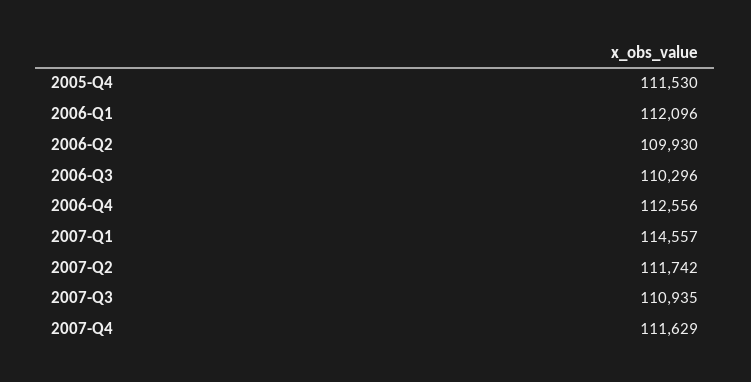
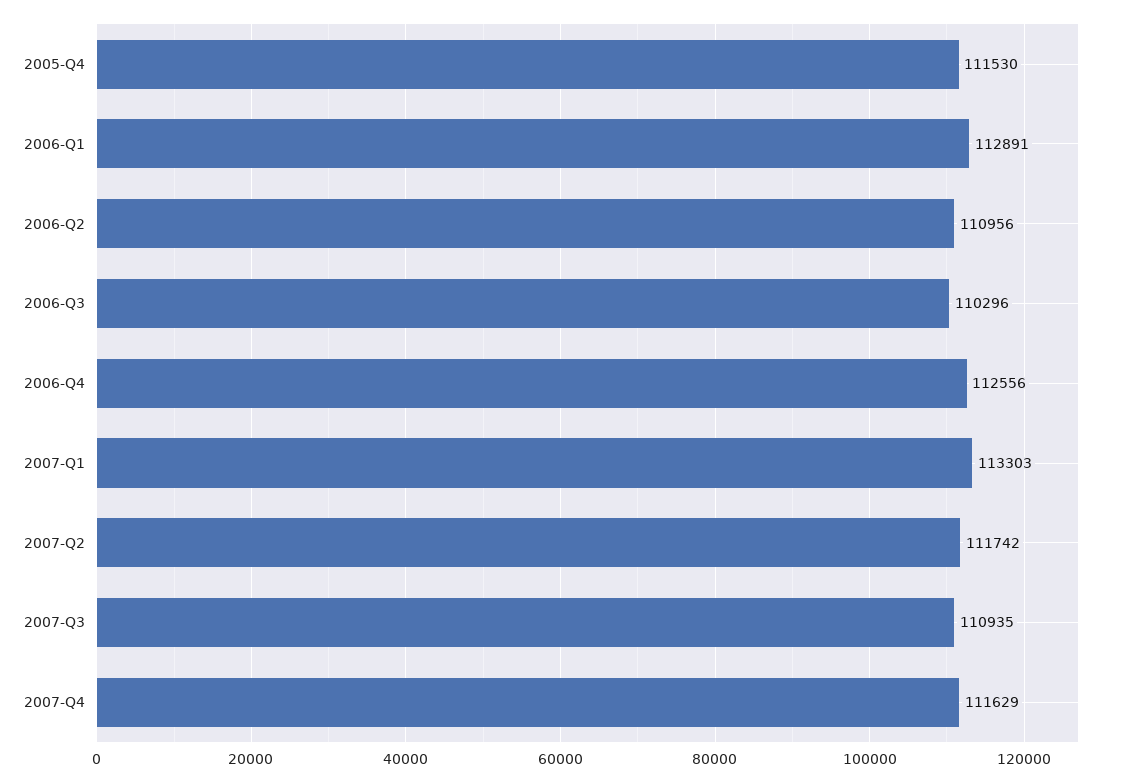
2006-Q1: 112096 -> 112891
2006-Q2: 109930 -> 110956
2007-Q1: 114557 -> 113303

